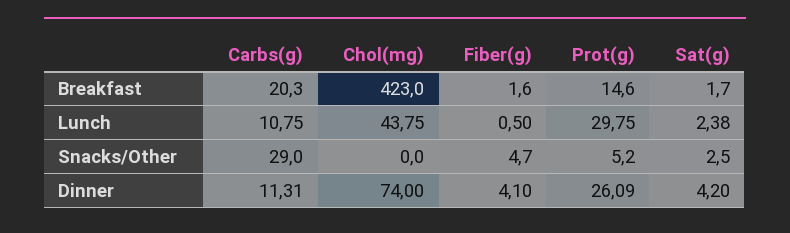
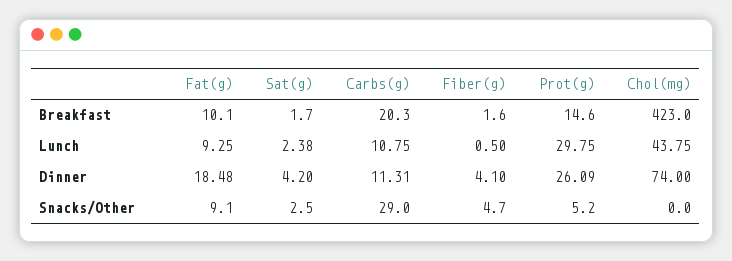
Fat(g), Breakfast: none -> 10.1
Fat(g), Lunch: none -> 9.25
Fat(g), Dinner: none -> 18.48
Fat(g), Snacks/Other: none -> 9.1

